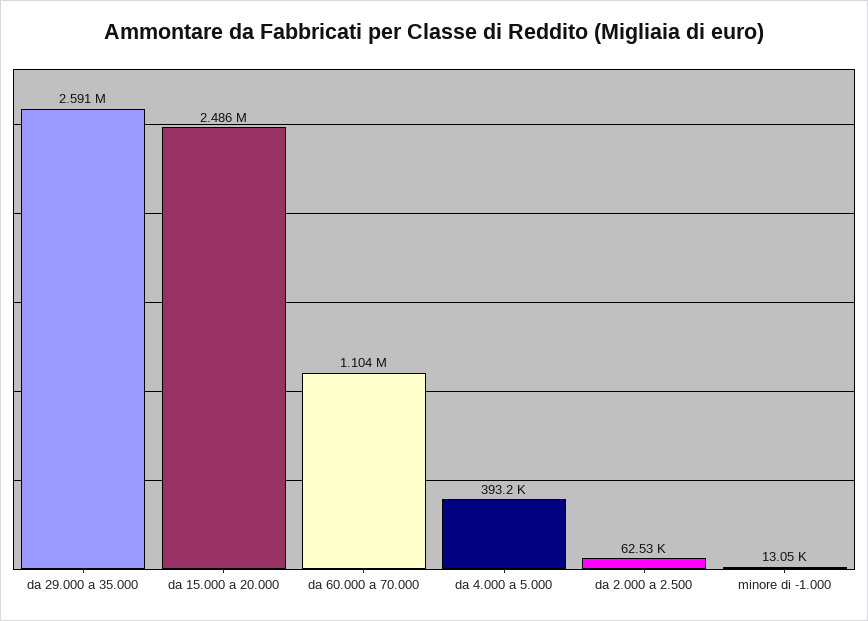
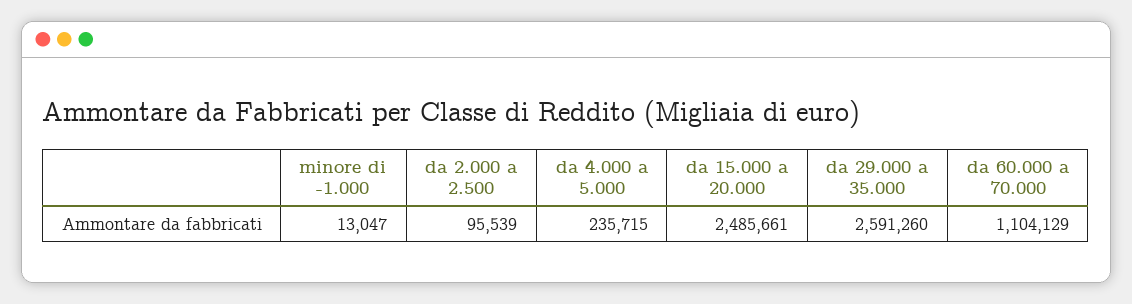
da 4.000 a 5.000: 393200 -> 235715
da 2.000 a 2.500: 62530 -> 95539

